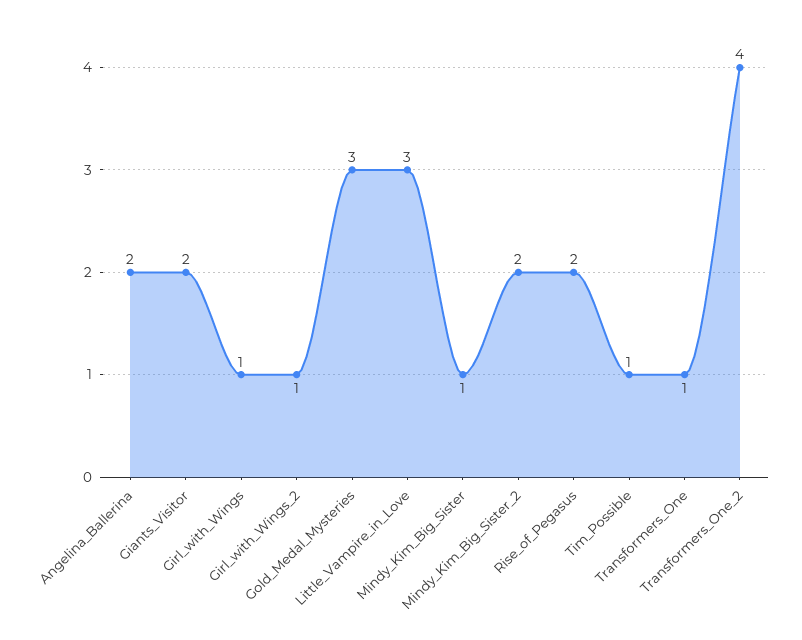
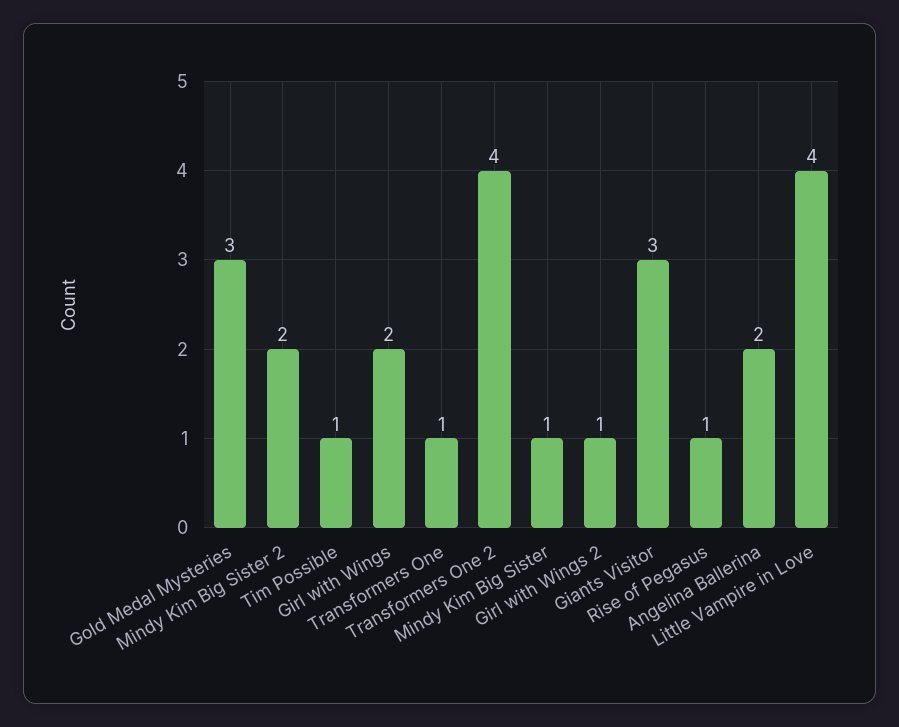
Giants_Visitor: 2 -> 3
Girl_with_Wings: 1 -> 2
Little_Vampire_in_Love: 3 -> 4
Rise_of_Pegasus: 2 -> 1

